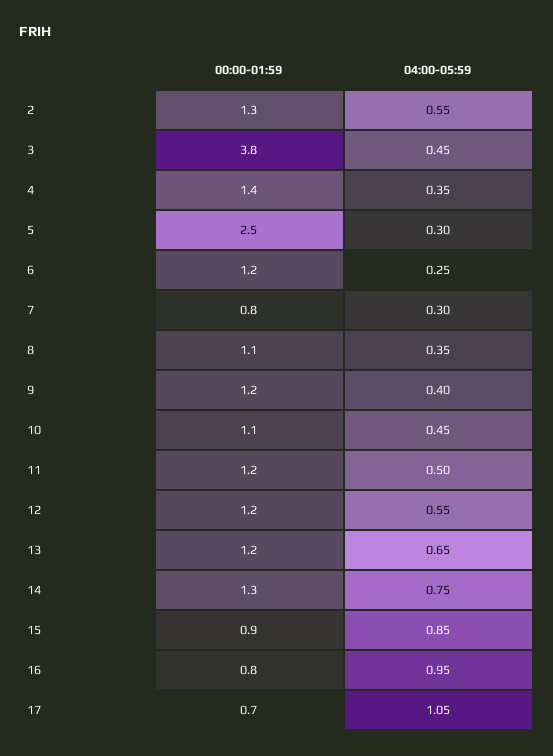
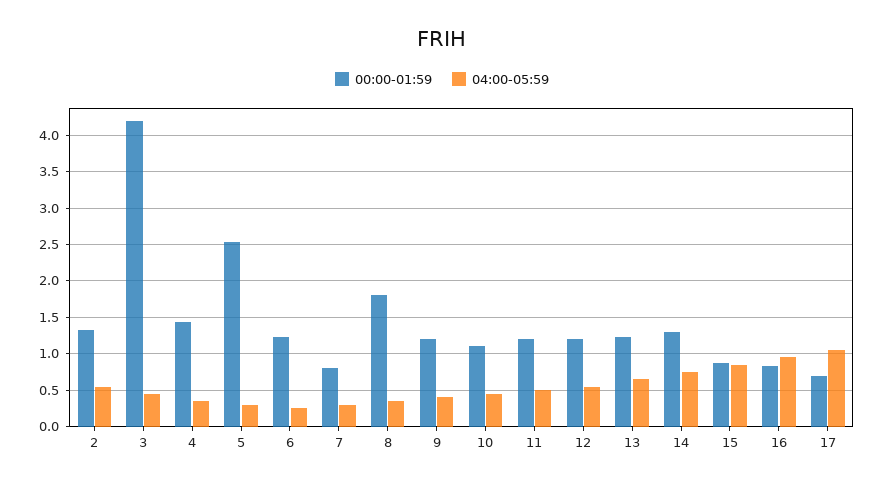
00:00-01:59, 3: 3.8 -> 4.2
00:00-01:59, 8: 1.1 -> 1.8

